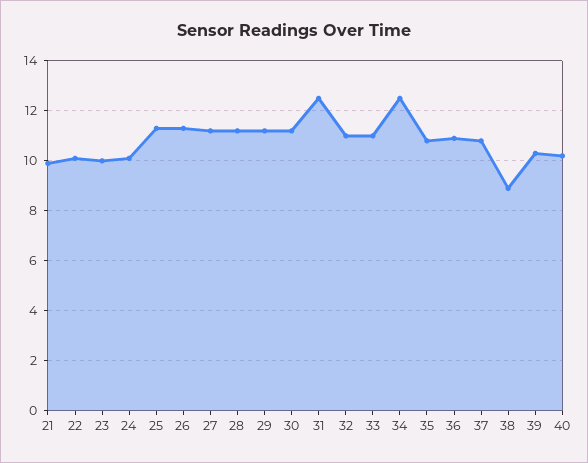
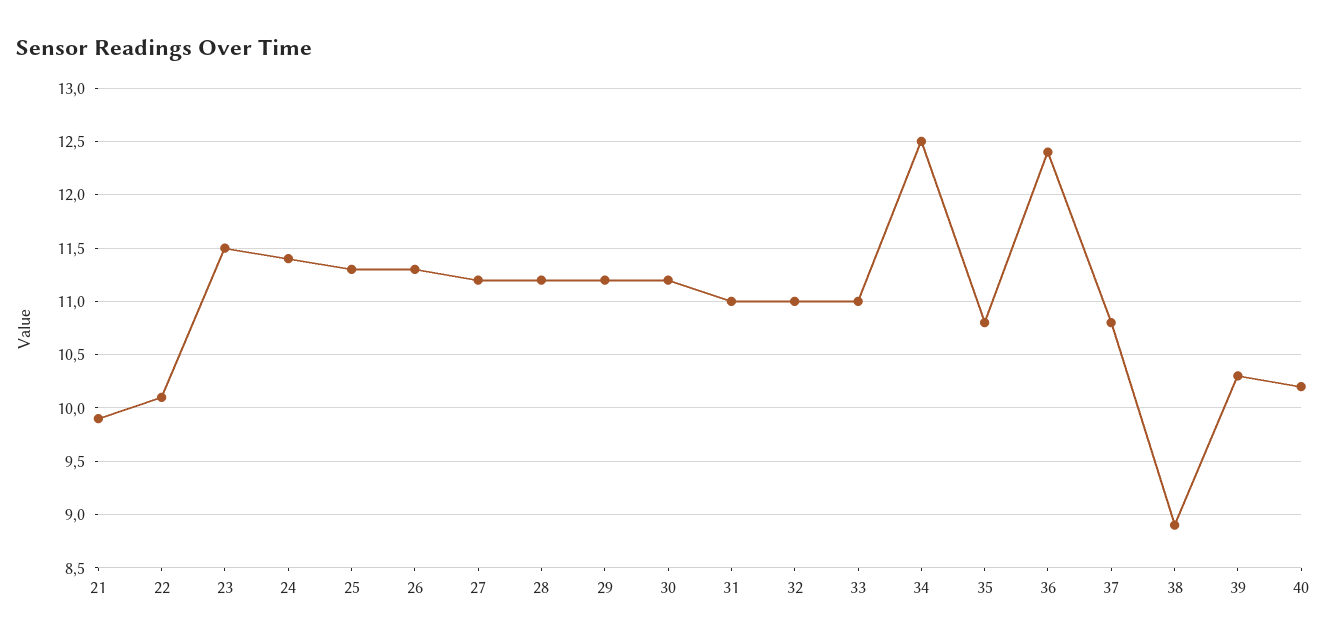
23: 10 -> 11.5
24: 10 -> 11.4
31: 12.5 -> 11
36: 11 -> 12.4

